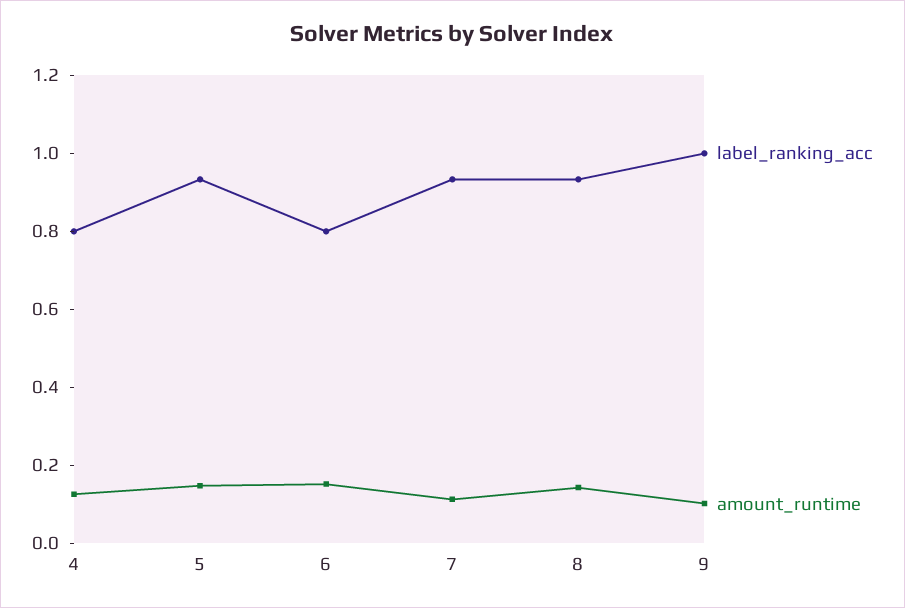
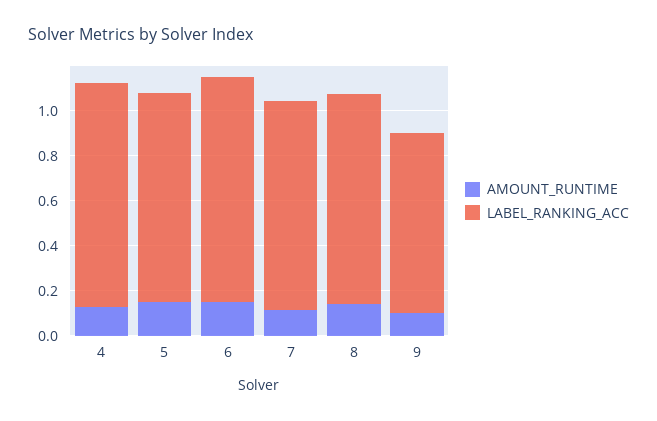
label_ranking_acc, 4: 0.8 -> 1
label_ranking_acc, 6: 0.8 -> 1
label_ranking_acc, 9: 1 -> 0.8

